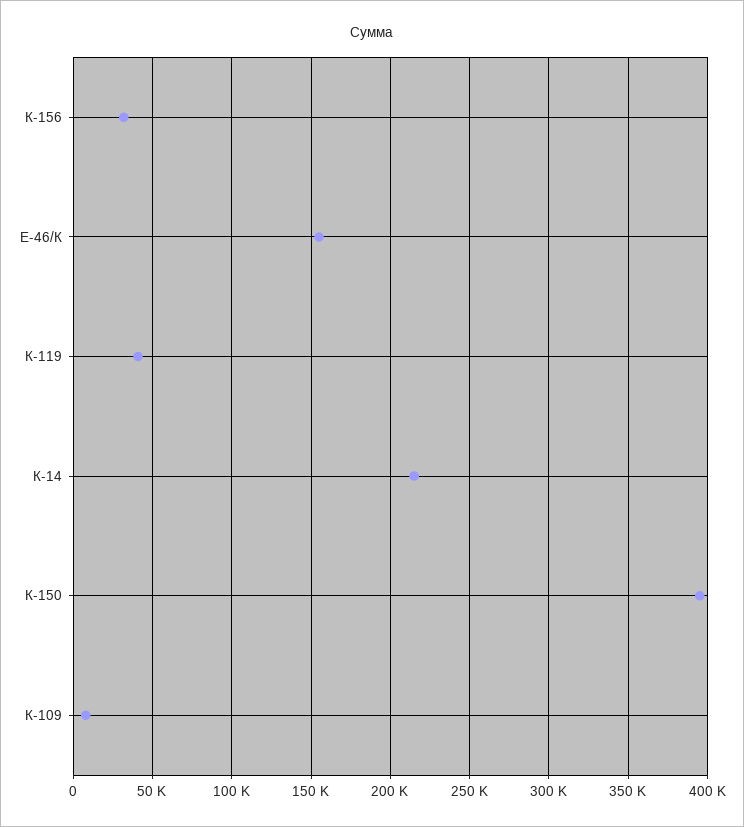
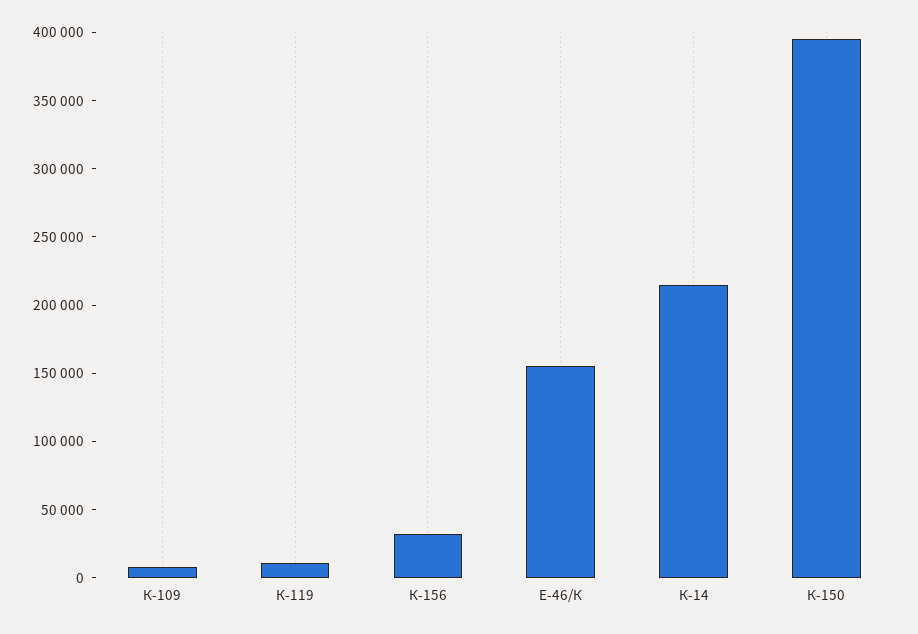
К-119: 40000 -> 10000

